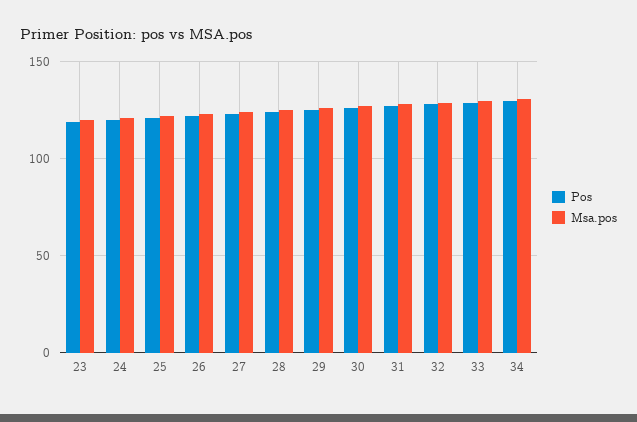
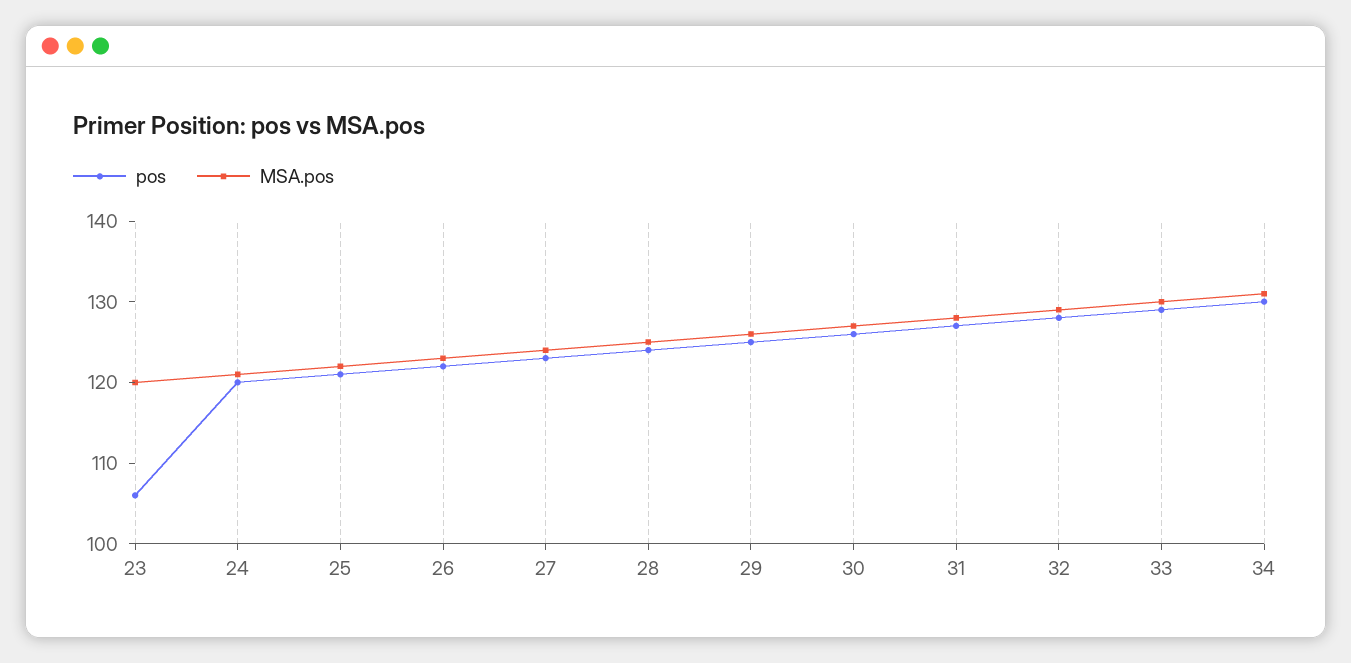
Pos, 23: 120 -> 106

